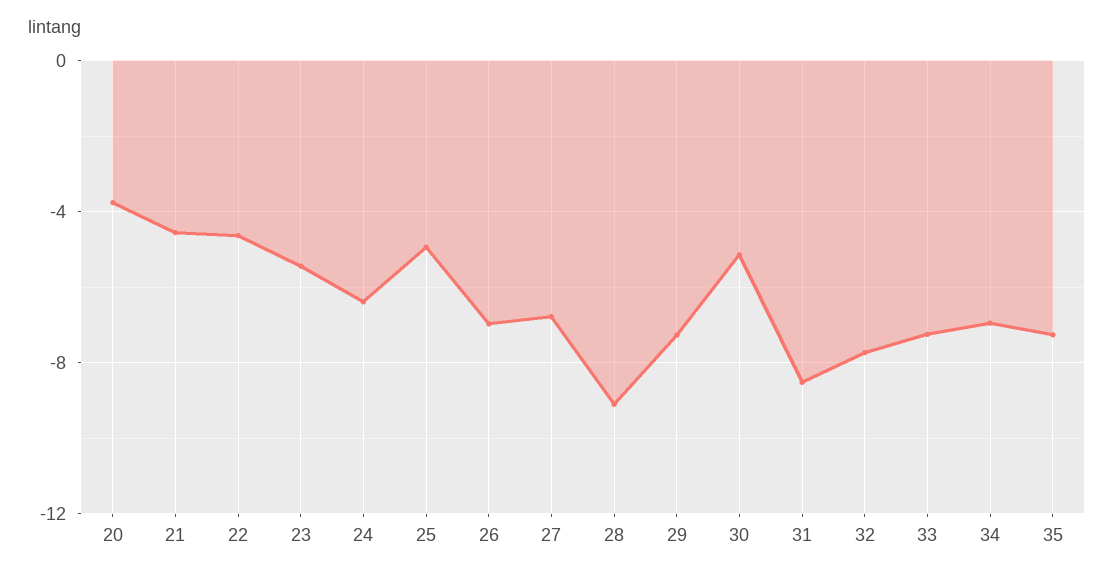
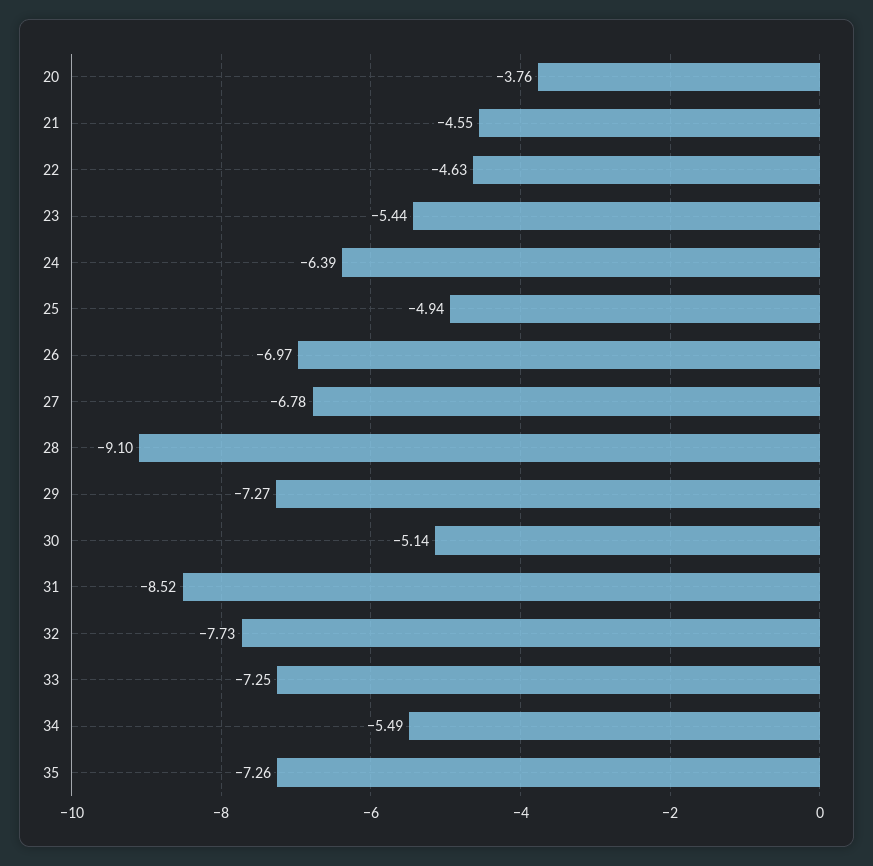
34: -7 -> -5.49

